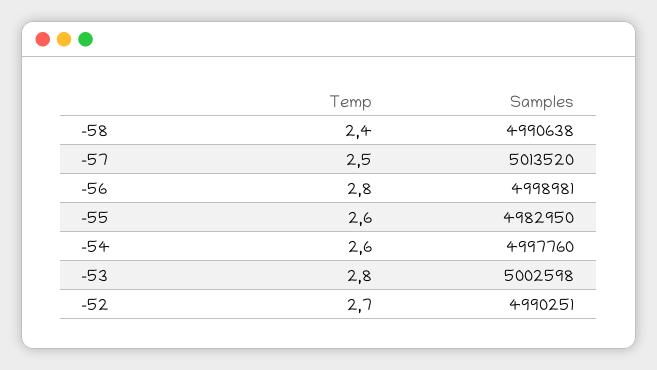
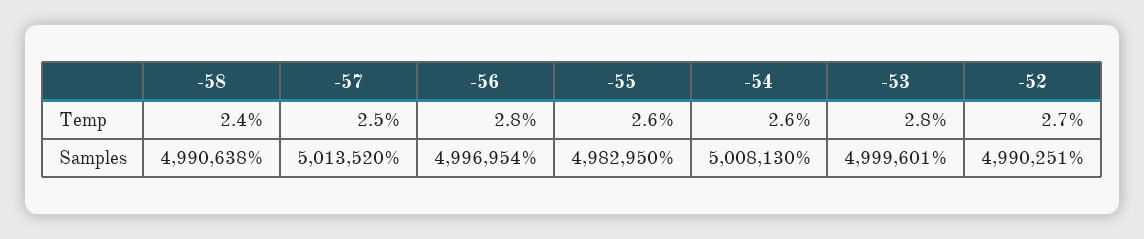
Samples, -56: 4998981 -> 4996954
Samples, -54: 4997760 -> 5008130
Samples, -53: 5002598 -> 4999601

